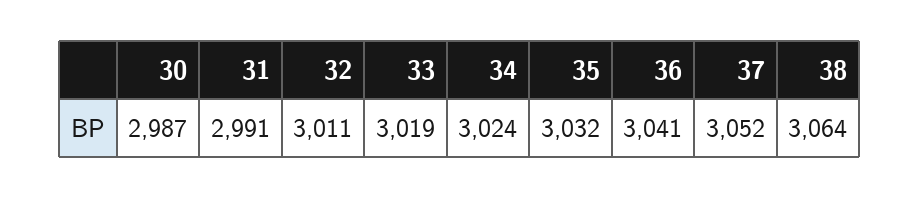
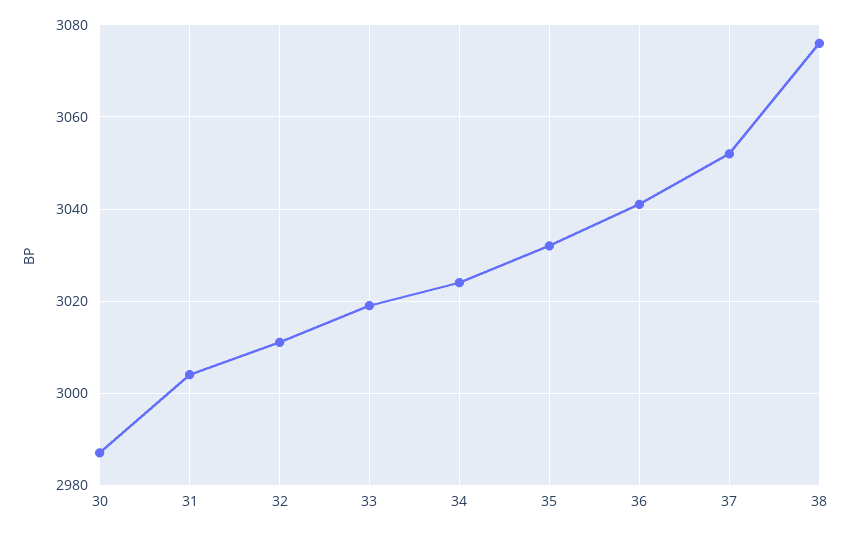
31: 2991 -> 3005
38: 3064 -> 3075

